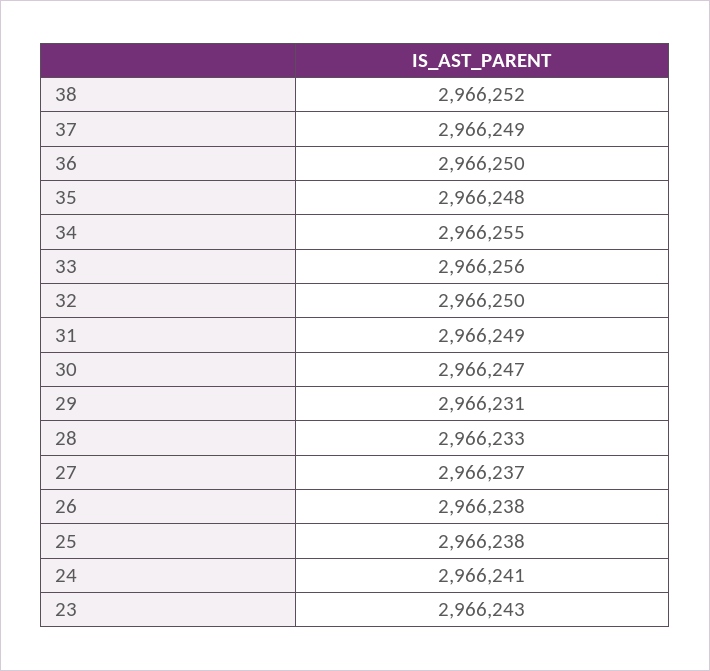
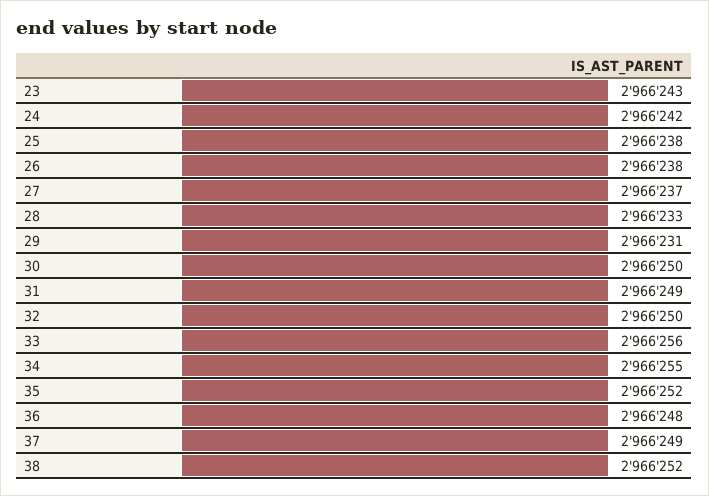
36: 2966250 -> 2966248
35: 2966248 -> 2966252
30: 2966247 -> 2966250
24: 2966241 -> 2966242

